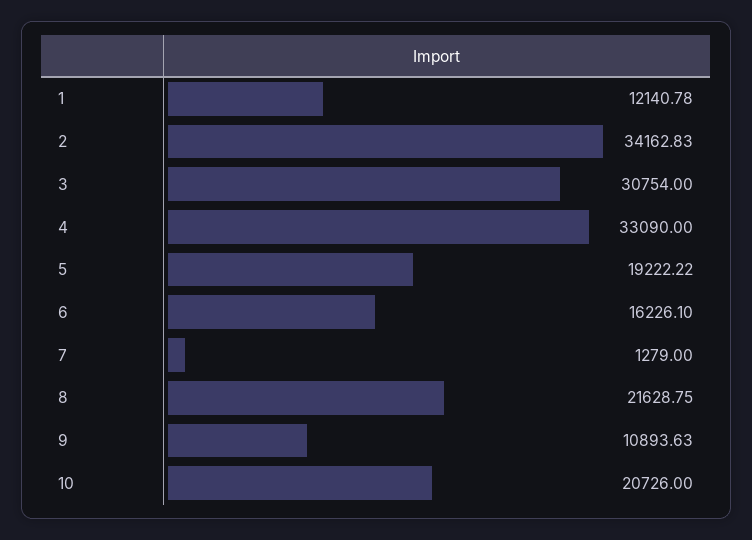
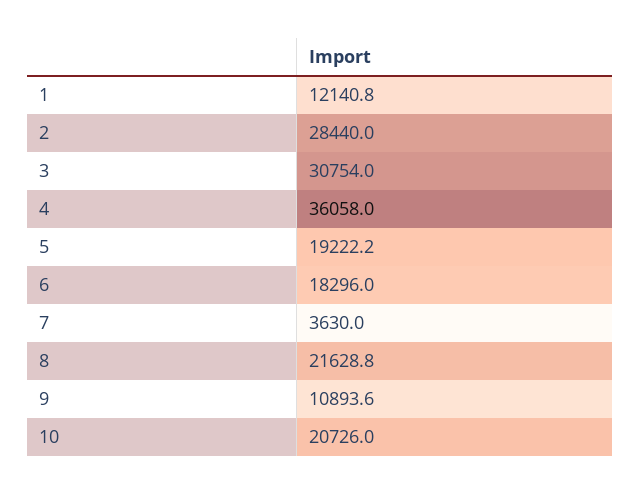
2: 34162.83 -> 28440
4: 33090 -> 36058
6: 16226.1 -> 18296
7: 1279 -> 3630

